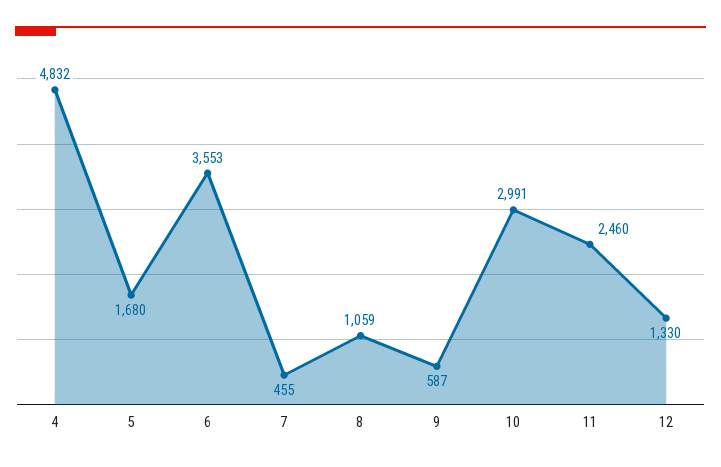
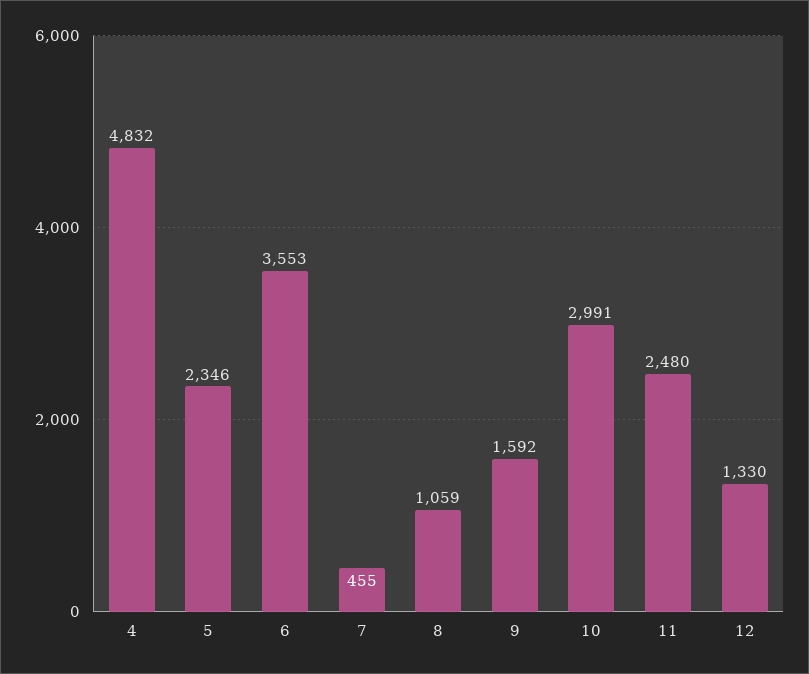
5: 1680 -> 2346
9: 587 -> 1592
11: 2460 -> 2480

